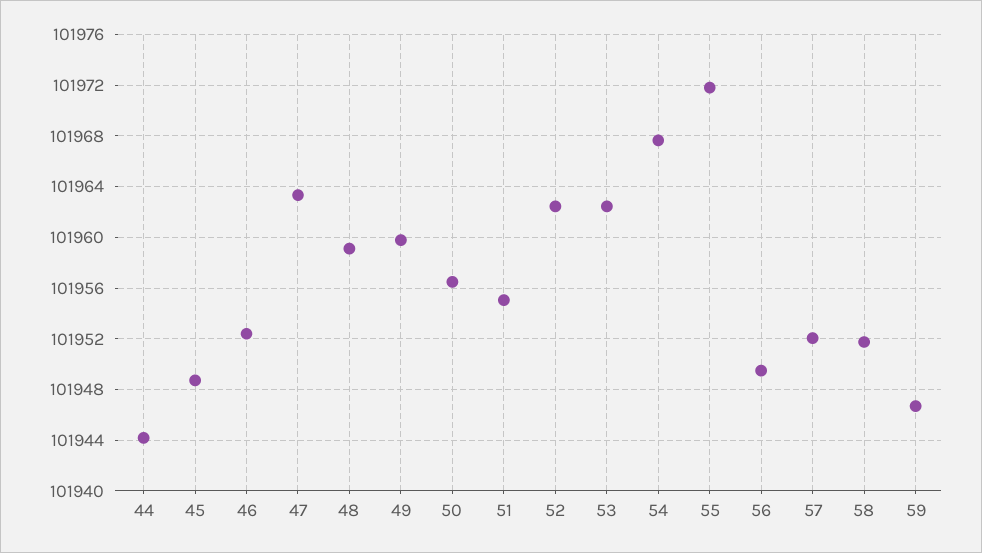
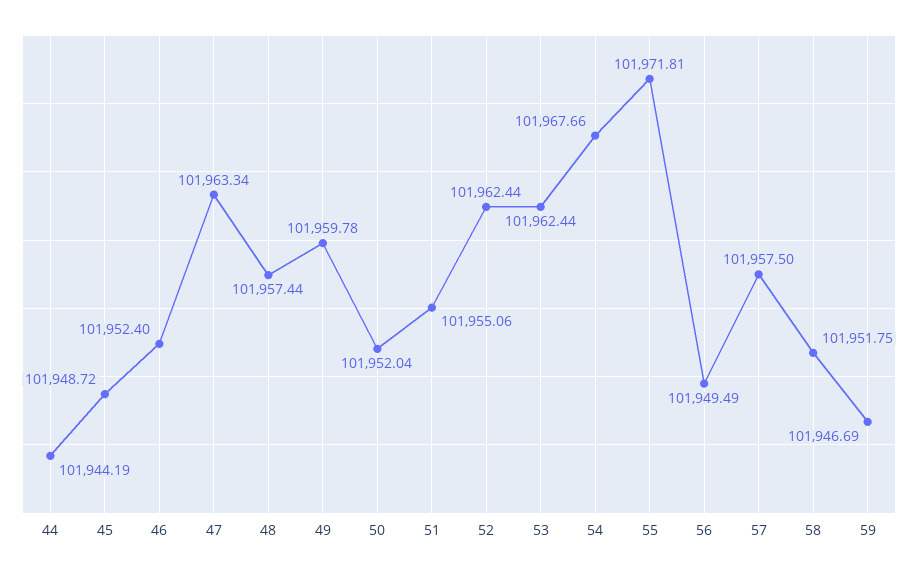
48: 101959 -> 101957.44
50: 101956.5 -> 101952.04
57: 101952 -> 101957.5

